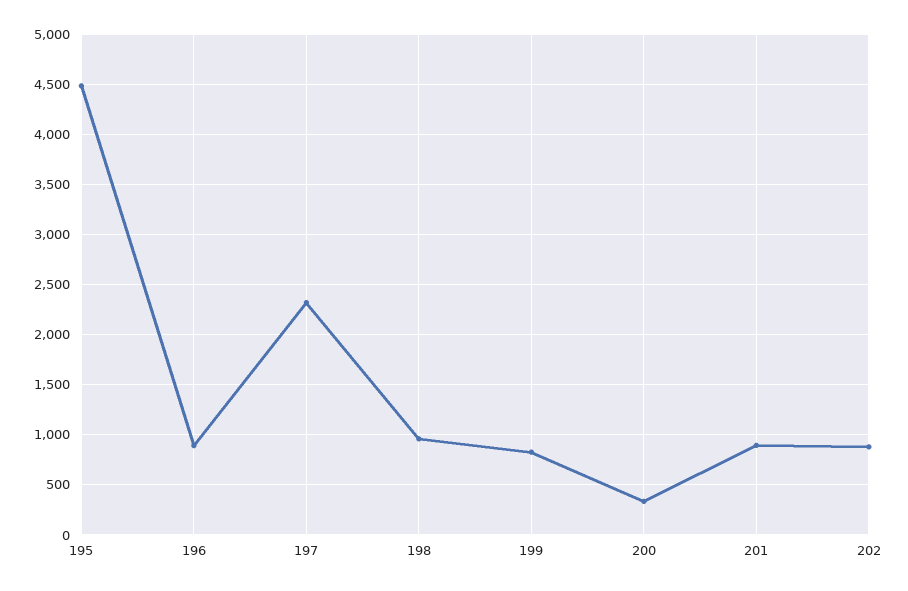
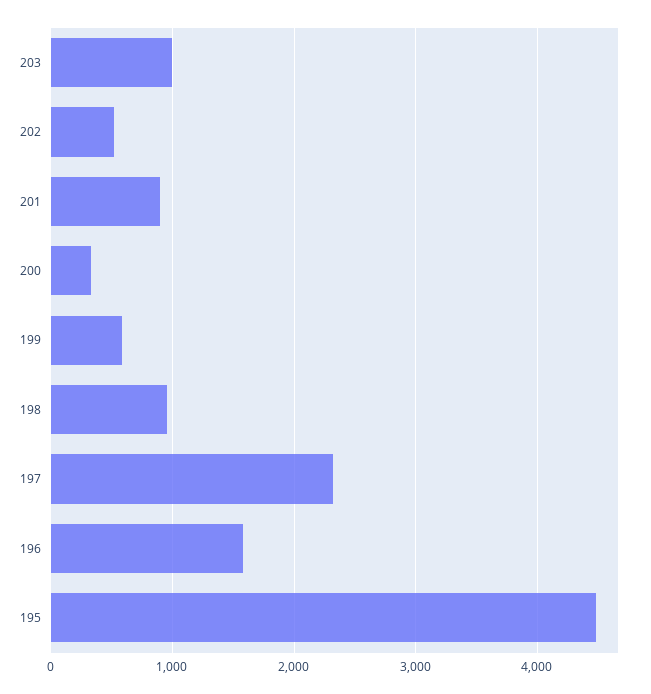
196: 900 -> 1600
199: 800 -> 600
202: 900 -> 500
203: none -> 1000

